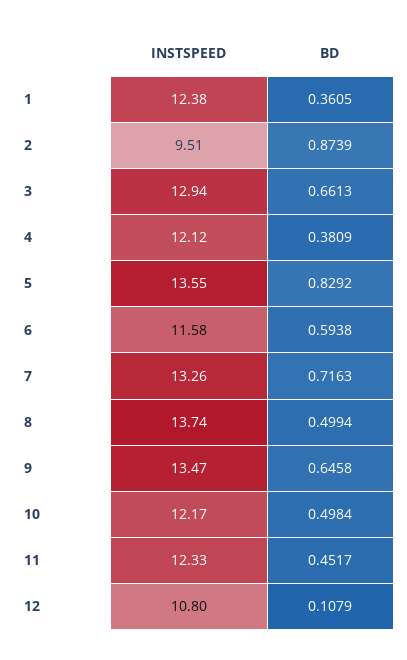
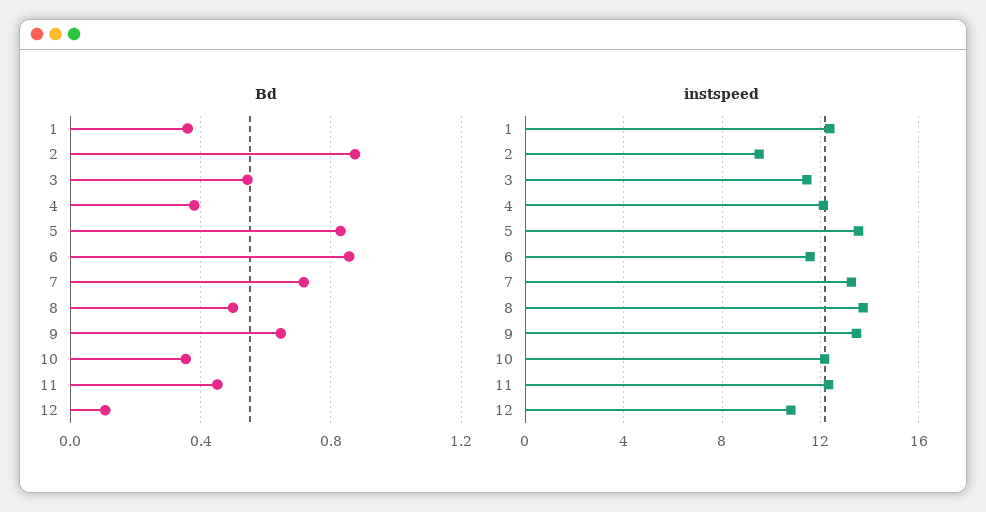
INSTSPEED, 3: 12.94 -> 11.5
BD, 3: 0.6613 -> 0.55
BD, 6: 0.5938 -> 0.85
BD, 10: 0.4984 -> 0.35

